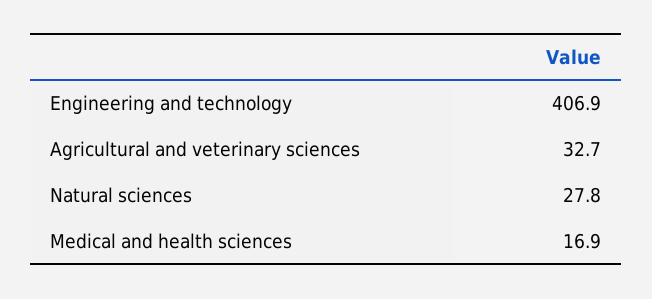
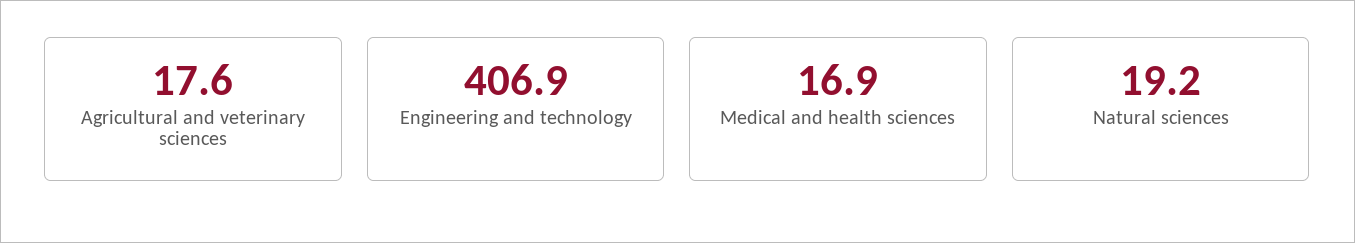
Agricultural and veterinary sciences: 32.7 -> 17.6
Natural sciences: 27.8 -> 19.2

